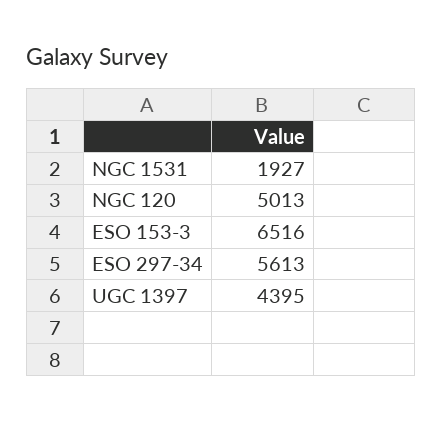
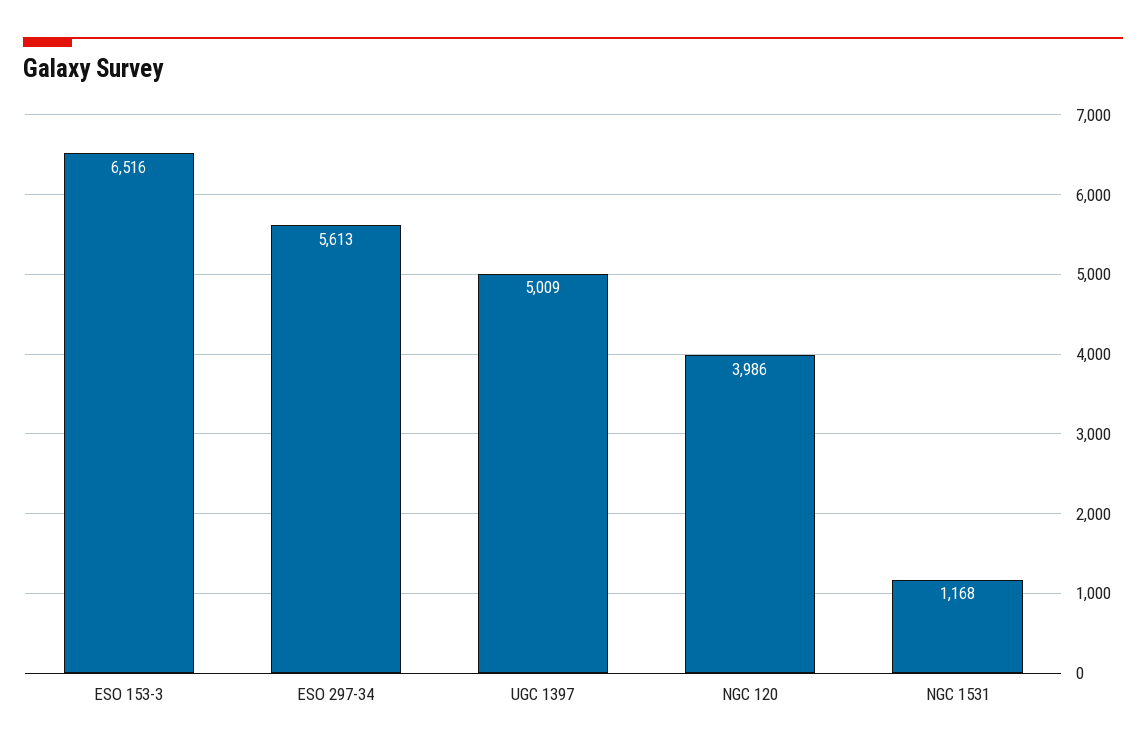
NGC 1531: 1927 -> 1168
NGC 120: 5013 -> 3986
UGC 1397: 4395 -> 5009

